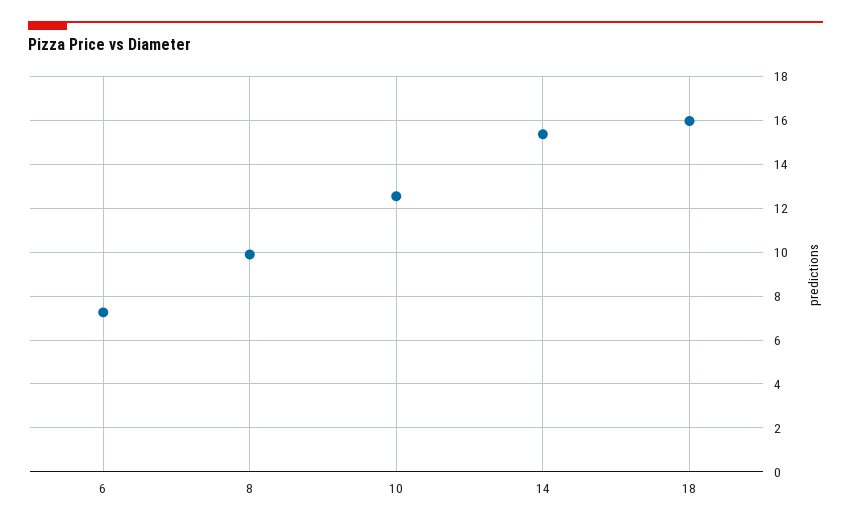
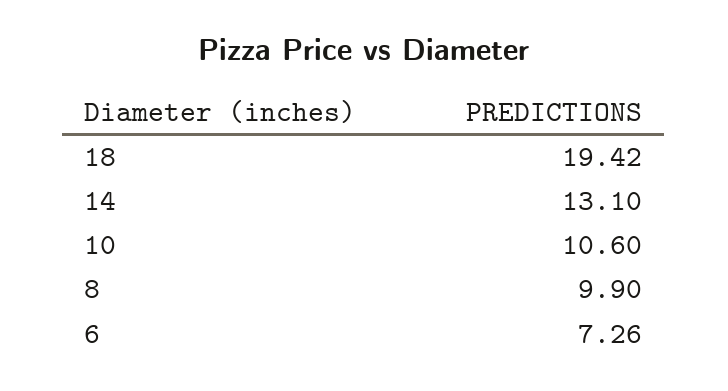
10: 12.5 -> 10.6
14: 15.5 -> 13.1
18: 16 -> 19.42

